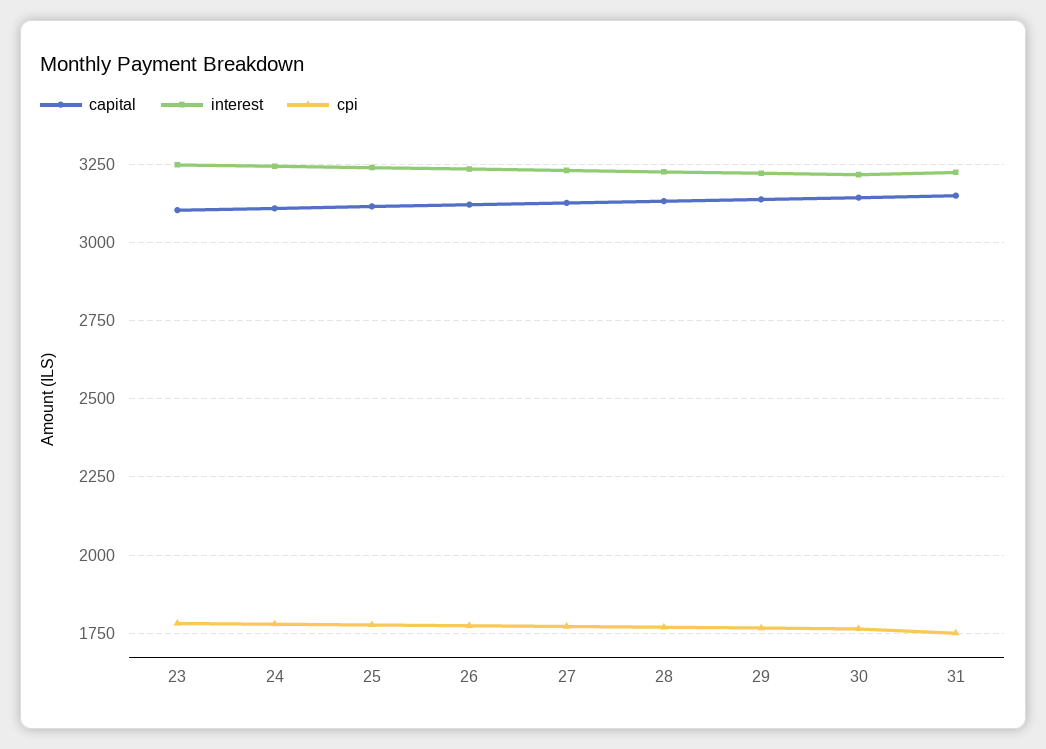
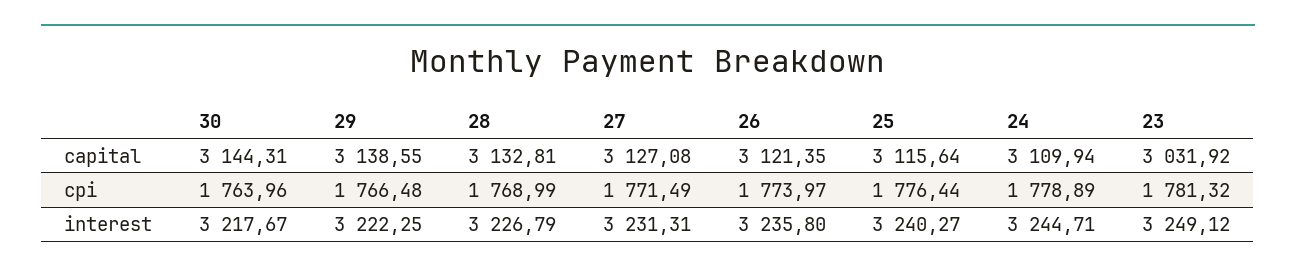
capital, 23: 3100 -> 3031.92
capital, 31: 3150 -> none
interest, 31: 3225 -> none
cpi, 31: 1750 -> none

